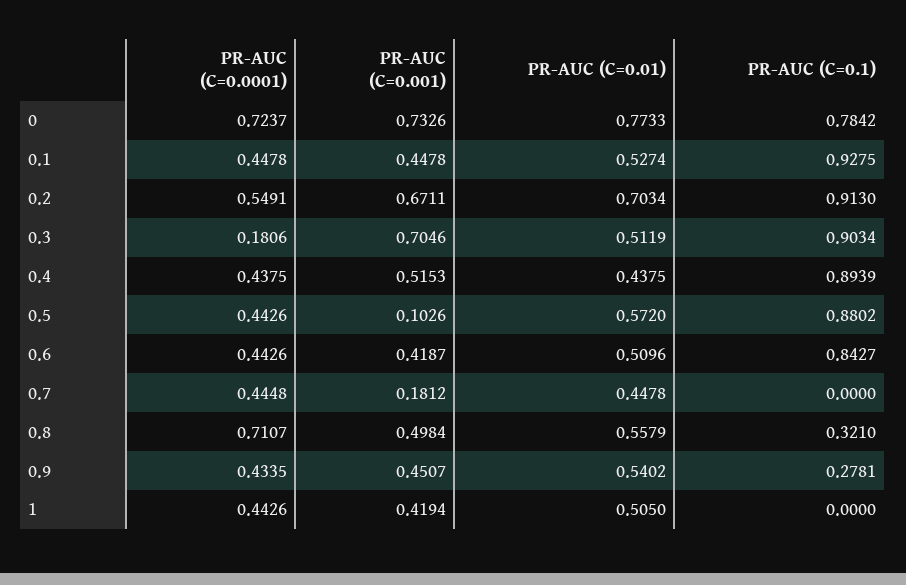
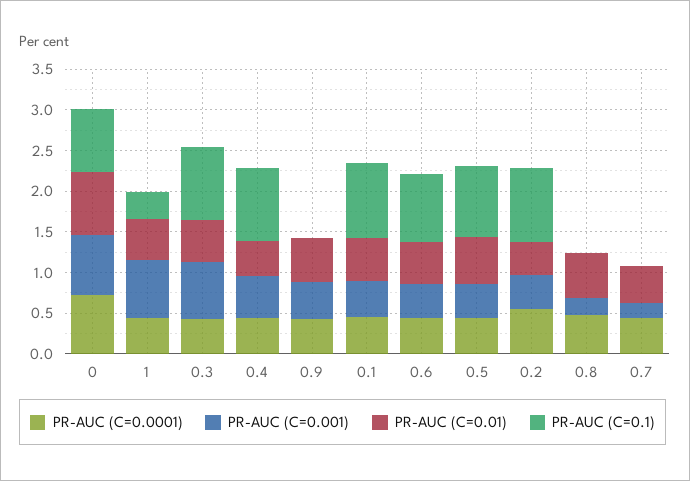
PR-AUC (C=0.001), 0.2: 0.6711 -> 0.4
PR-AUC (C=0.01), 0.2: 0.7034 -> 0.4
PR-AUC (C=0.0001), 0.3: 0.1806 -> 0.4
PR-AUC (C=0.001), 0.5: 0.1026 -> 0.4
PR-AUC (C=0.0001), 0.8: 0.7107 -> 0.5
PR-AUC (C=0.001), 0.8: 0.4984 -> 0.2
PR-AUC (C=0.1), 0.8: 0.321 -> 0
PR-AUC (C=0.1), 0.9: 0.2781 -> 0
PR-AUC (C=0.001), 1: 0.4194 -> 0.7
PR-AUC (C=0.1), 1: 0 -> 0.3

